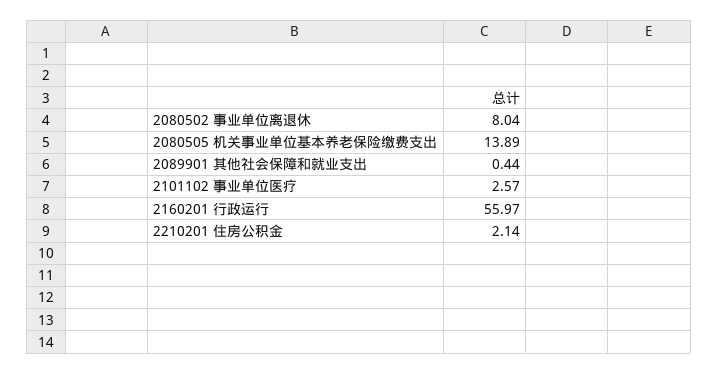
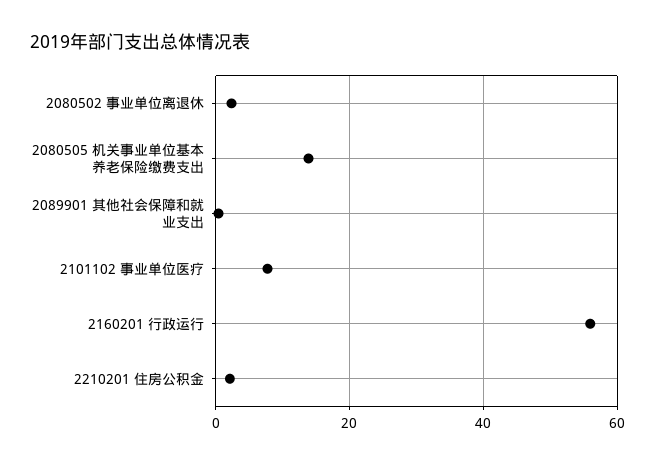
2080502 事业单位离退休: 8.04 -> 2
2101102 事业单位医疗: 2.57 -> 8

